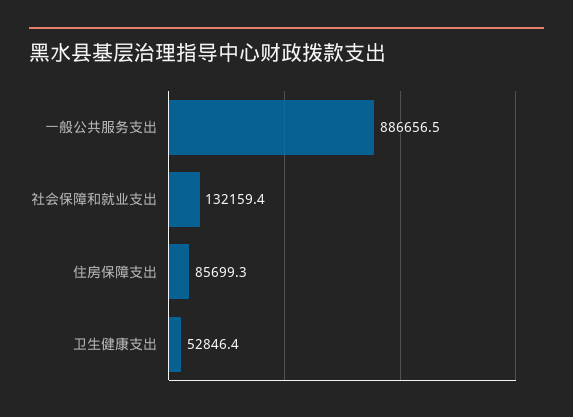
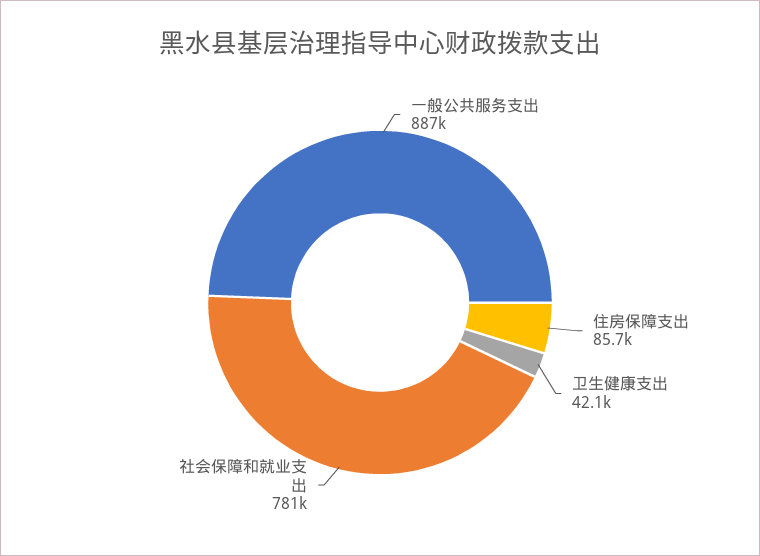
社会保障和就业支出: 132159.4 -> 781000
卫生健康支出: 52846.4 -> 42100

